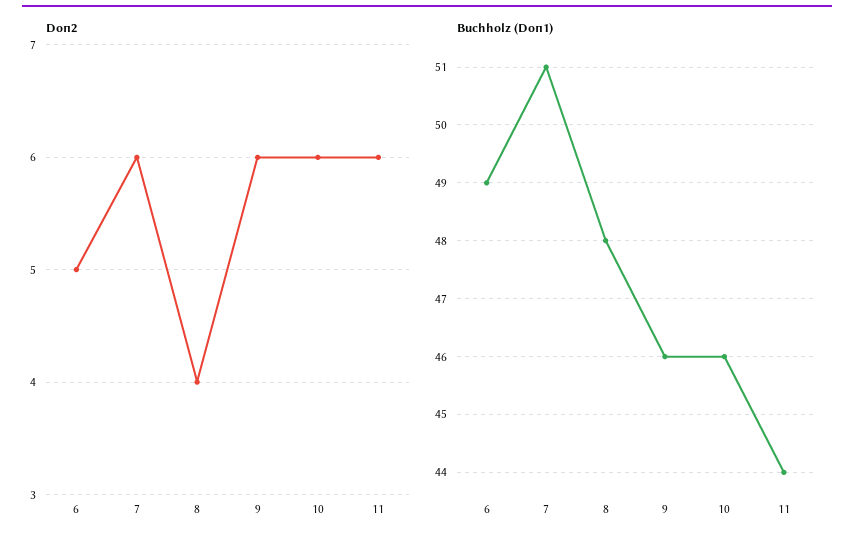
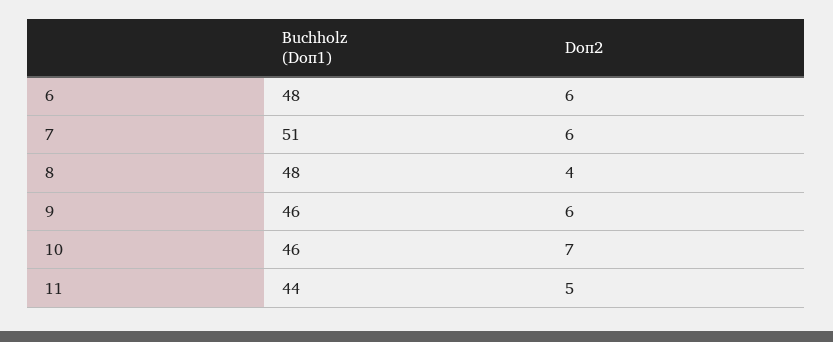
Doп2, 6: 5 -> 6
Doп2, 10: 6 -> 7
Doп2, 11: 6 -> 5
Buchholz (Doп1), 6: 49 -> 48

